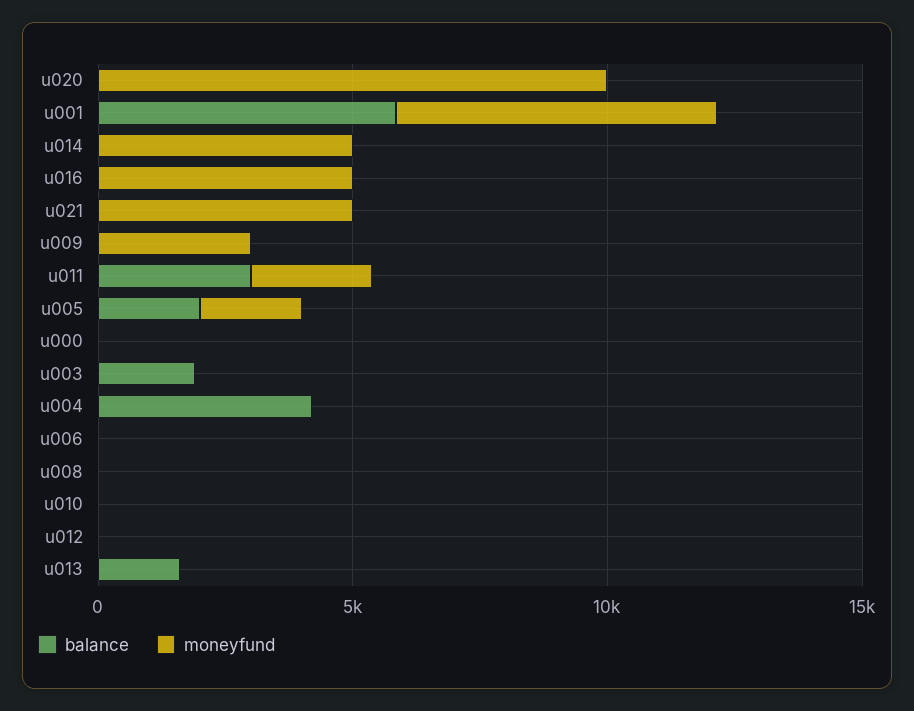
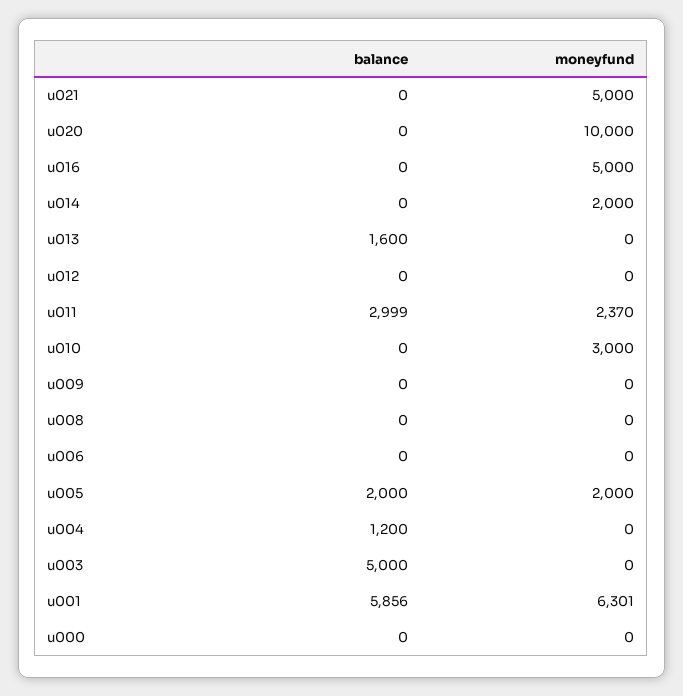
moneyfund, u014: 5000 -> 2000
moneyfund, u009: 3000 -> 0
balance, u003: 2000 -> 5000
balance, u004: 4000 -> 1200
moneyfund, u010: 0 -> 3000

